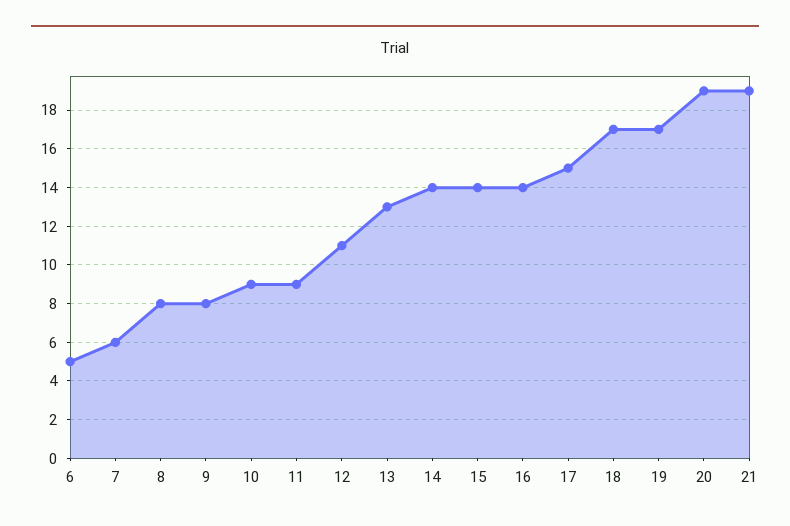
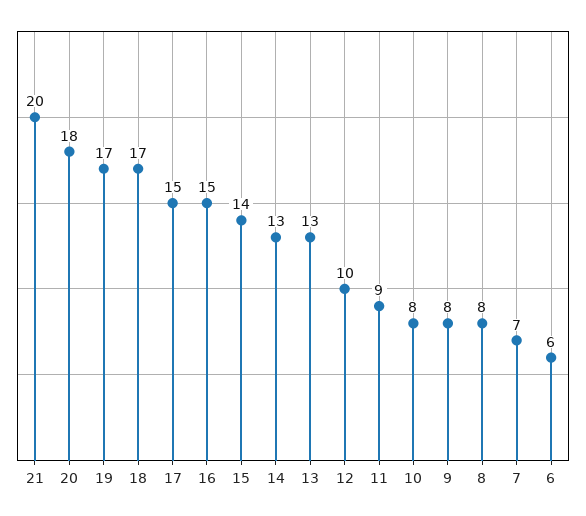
6: 5 -> 6
7: 6 -> 7
10: 9 -> 8
12: 11 -> 10
14: 14 -> 13
16: 14 -> 15
20: 19 -> 18
21: 19 -> 20

